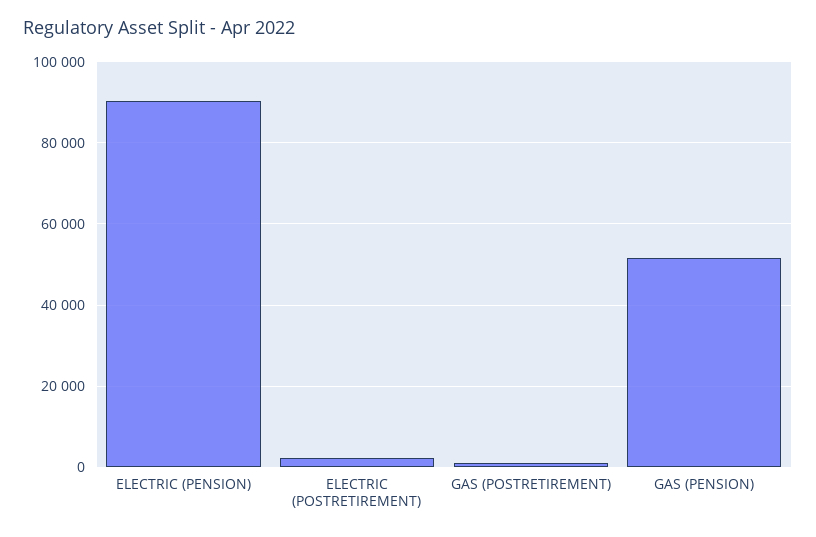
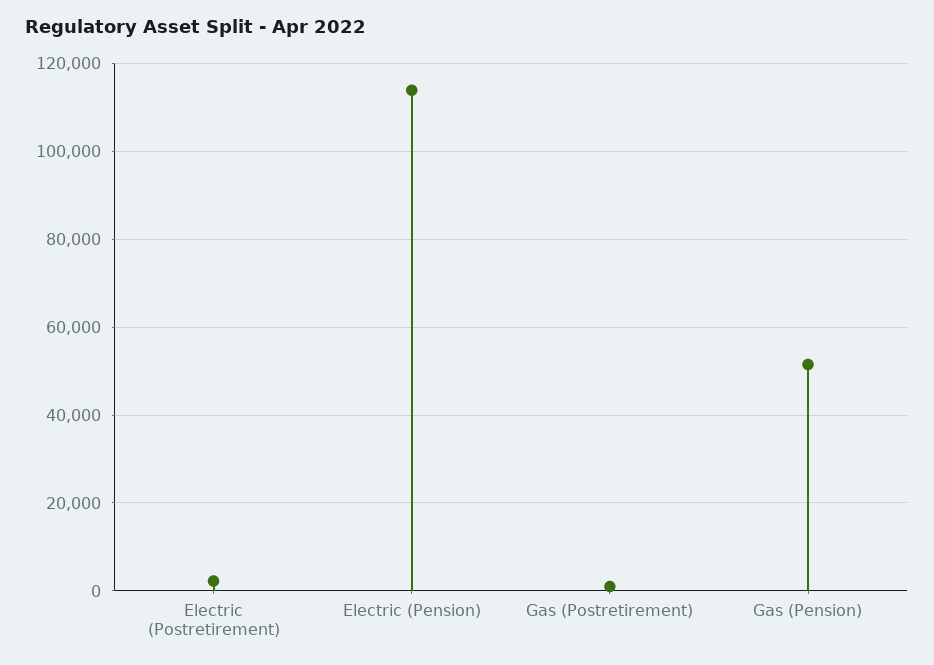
ELECTRIC (PENSION): 90000 -> 114000

